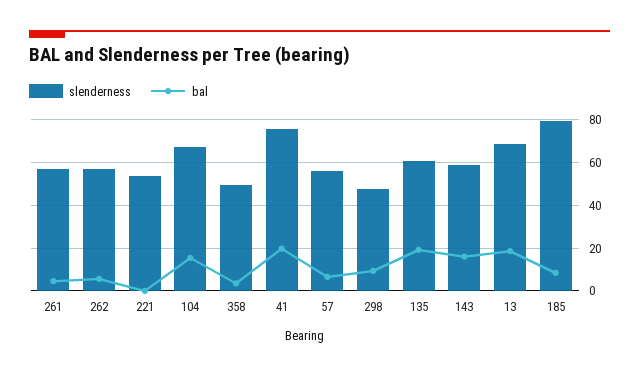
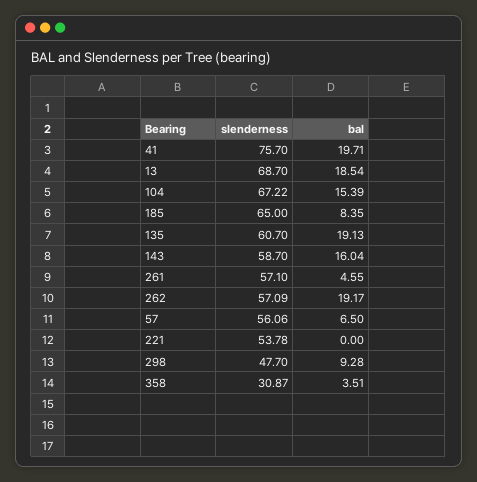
bal, 262: 5 -> 19.17
slenderness, 358: 50 -> 30.87
slenderness, 185: 80 -> 65

